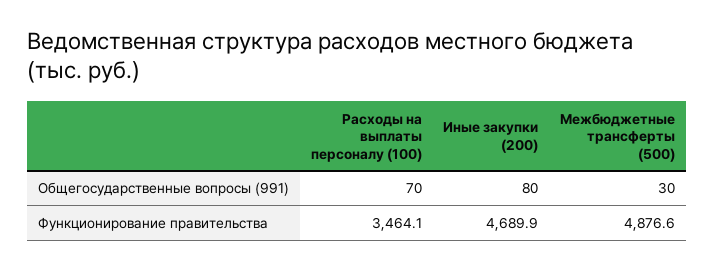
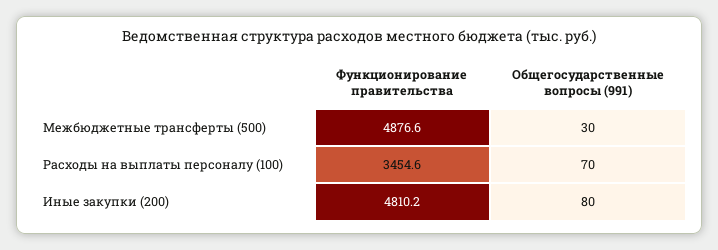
Расходы на выплаты персоналу (100), Функционирование правительства: 3464.1 -> 3454.6
Иные закупки (200), Функционирование правительства: 4689.9 -> 4810.2

